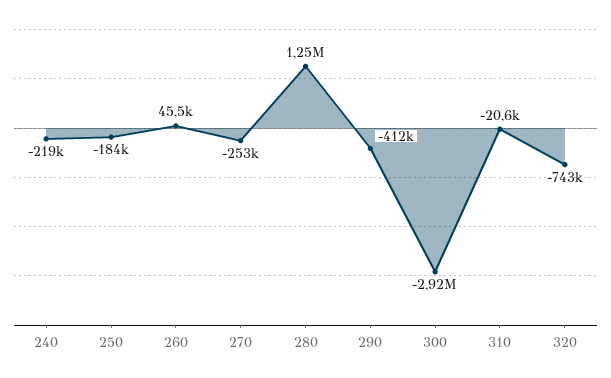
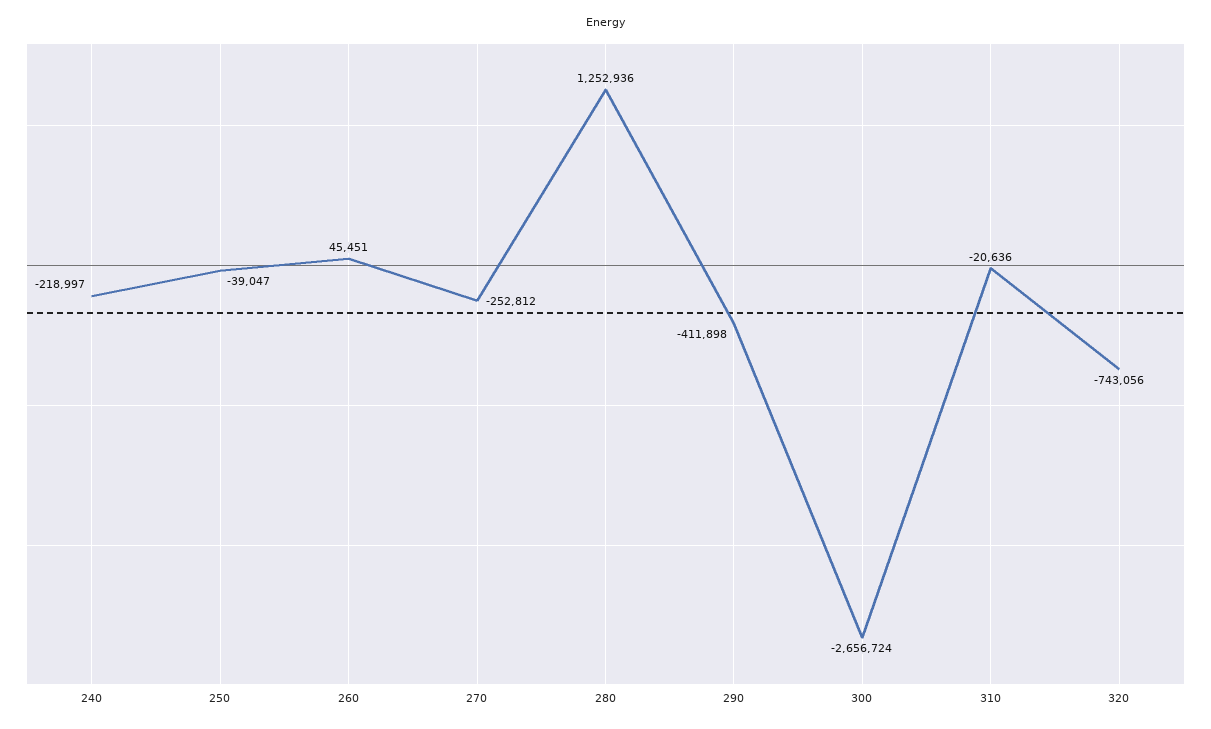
250: -184000 -> -39047
300: -2920000 -> -2656724

